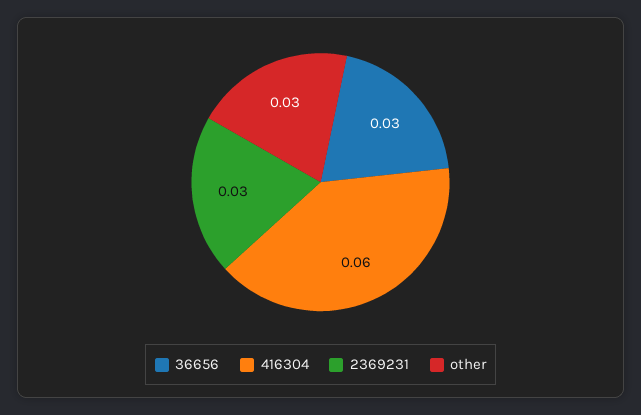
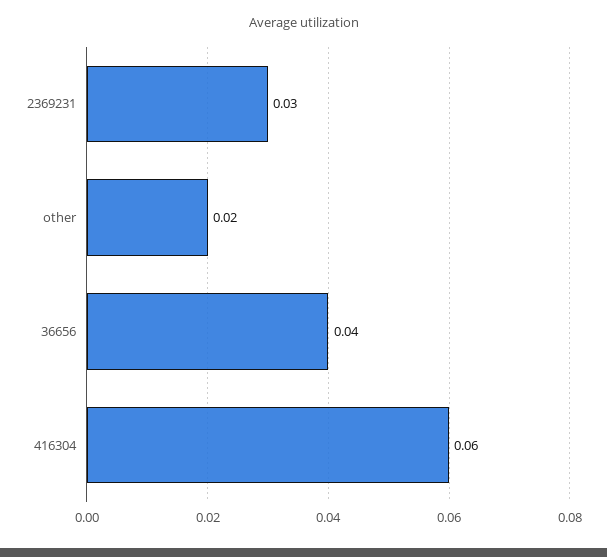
36656: 0.03 -> 0.04
other: 0.03 -> 0.02

